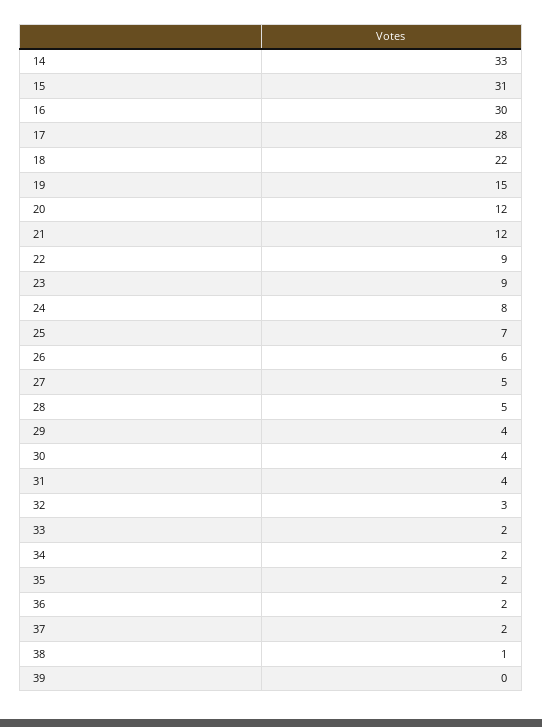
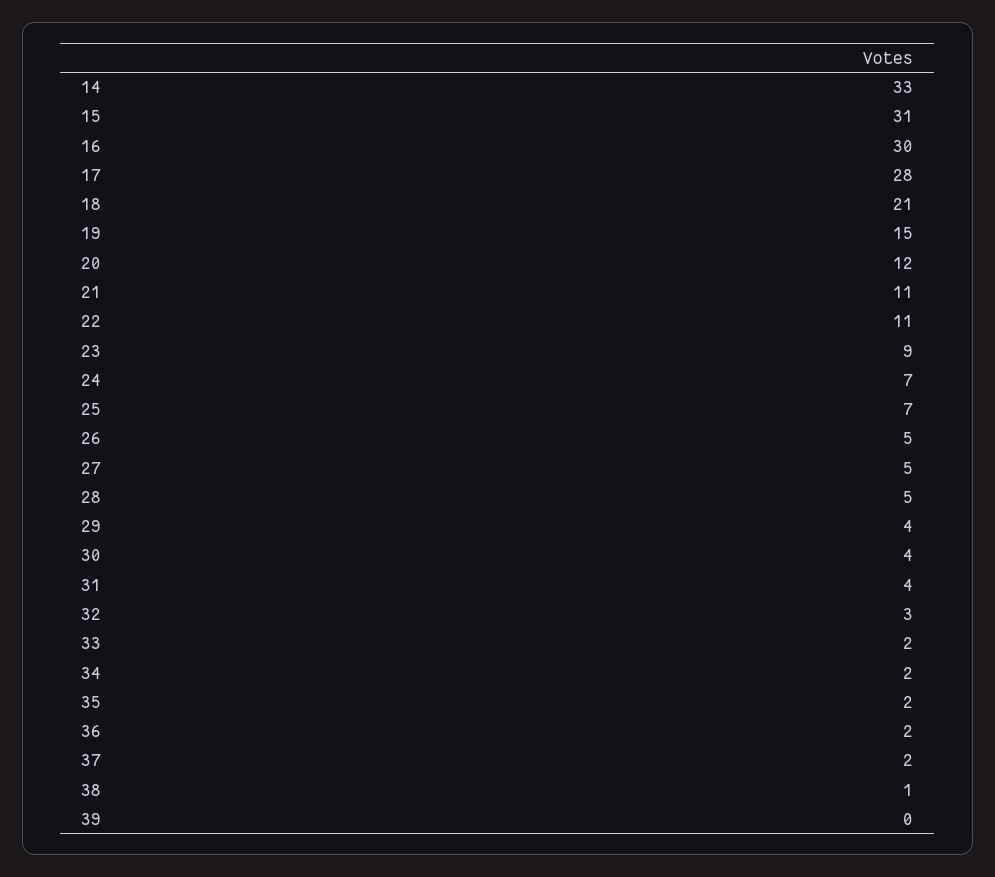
18: 22 -> 21
21: 12 -> 11
22: 9 -> 11
24: 8 -> 7
26: 6 -> 5

